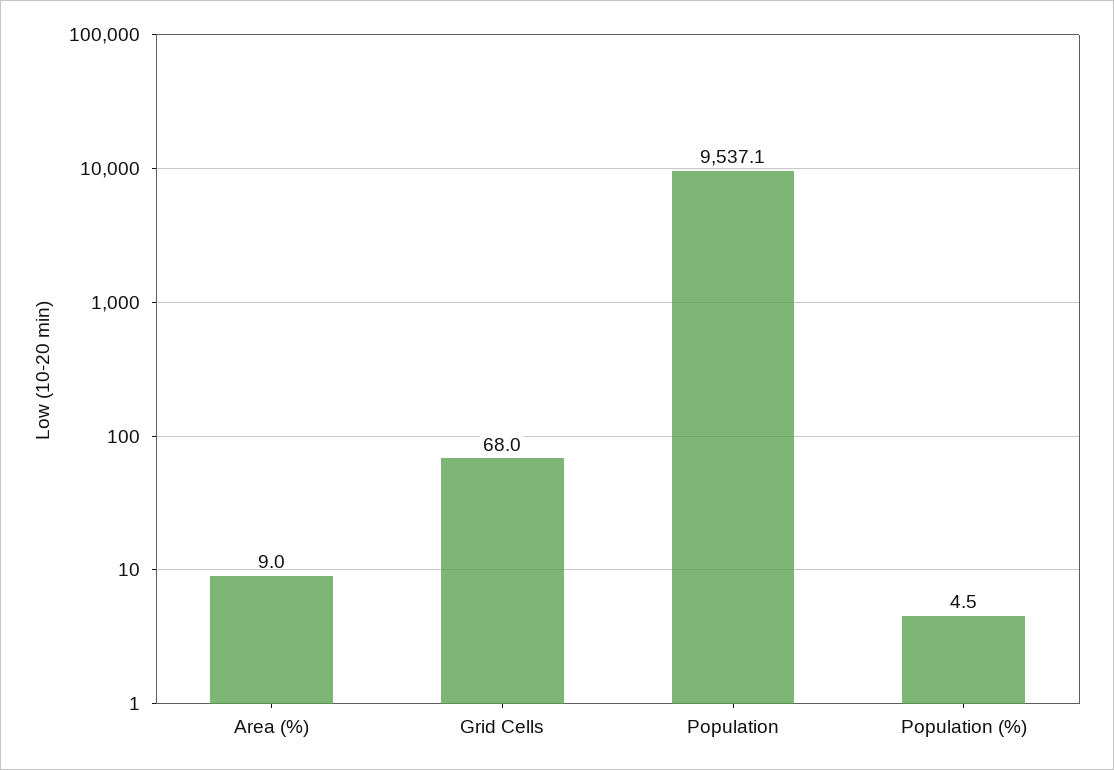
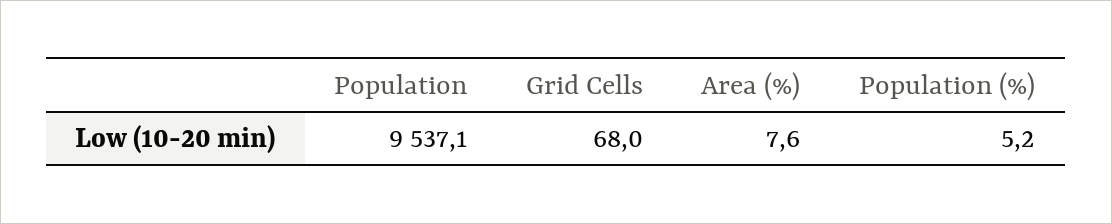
Area (%): 9 -> 7.6
Population (%): 4.5 -> 5.2

